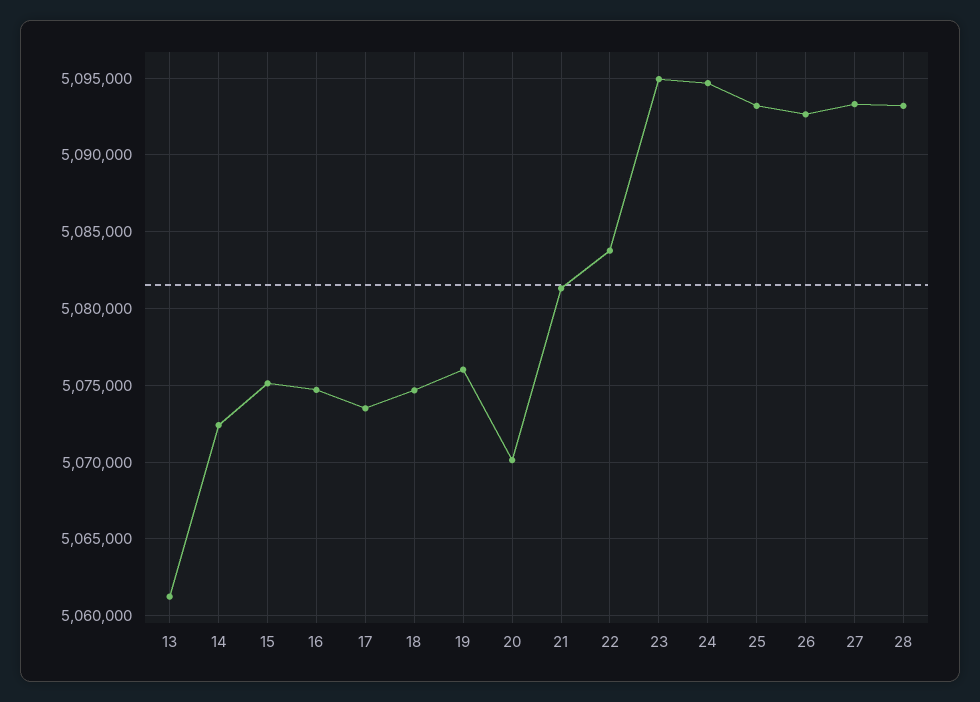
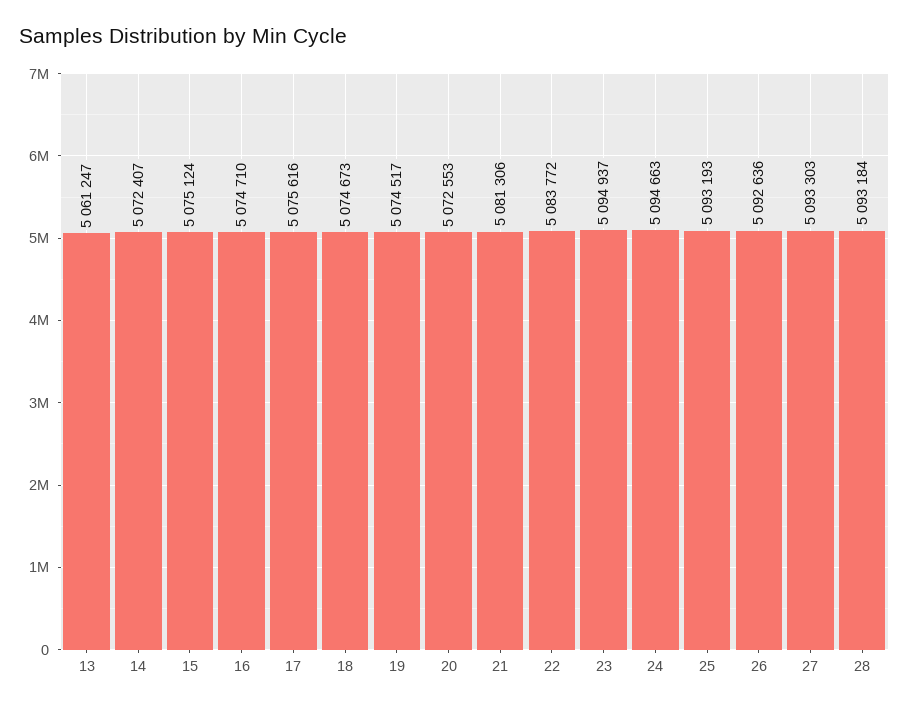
17: 5073500 -> 5075616
19: 5076000 -> 5074517
20: 5070000 -> 5072553

